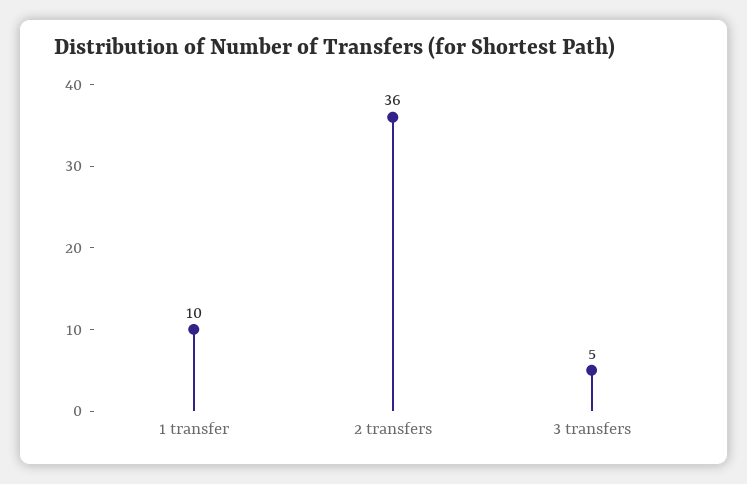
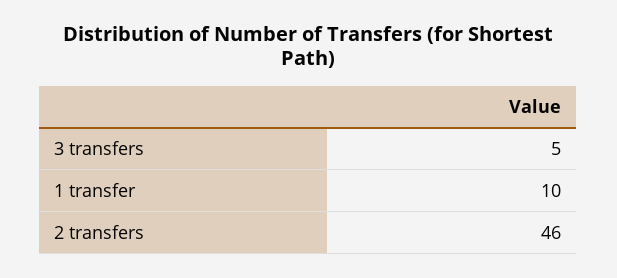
2 transfers: 36 -> 46

